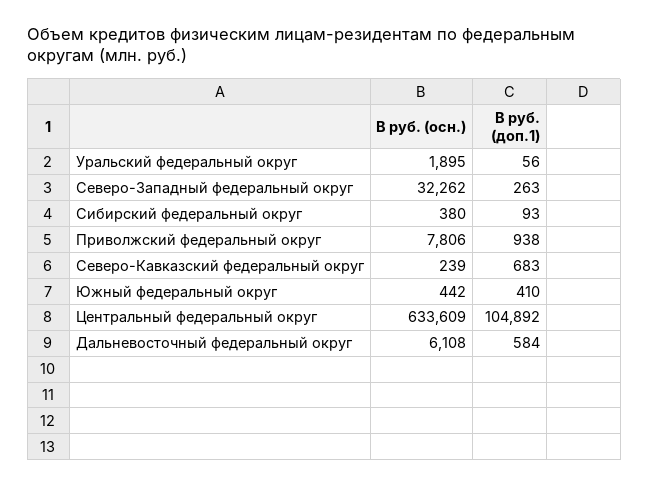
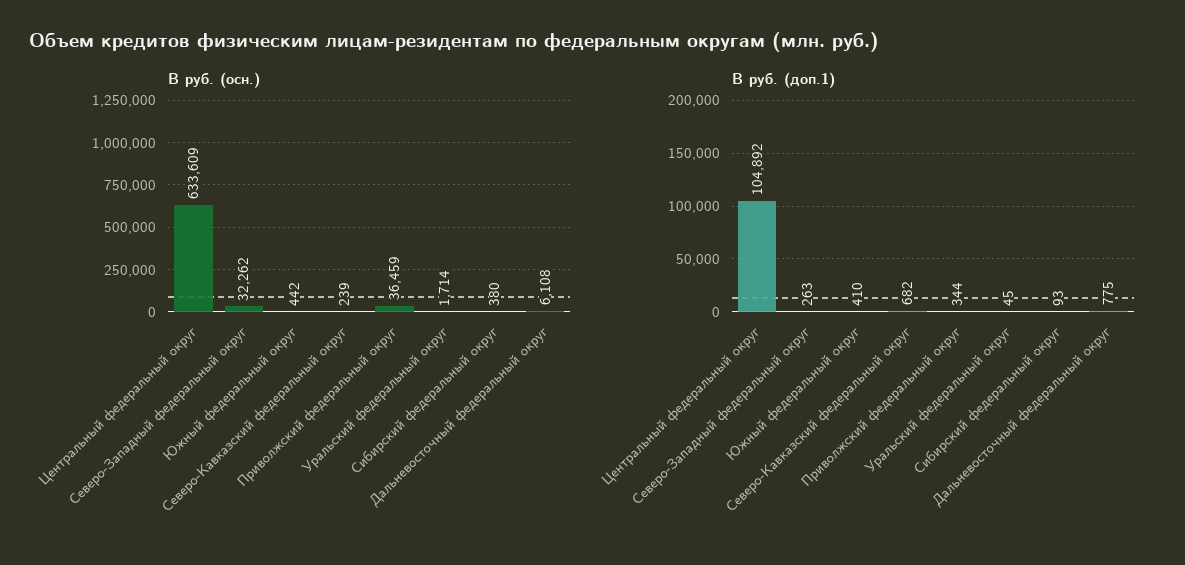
В руб. (осн.), Уральский федеральный округ: 1895 -> 1714
В руб. (доп.1), Уральский федеральный округ: 56 -> 45
В руб. (осн.), Приволжский федеральный округ: 7806 -> 36459
В руб. (доп.1), Приволжский федеральный округ: 938 -> 344
В руб. (доп.1), Северо-Кавказский федеральный округ: 683 -> 682
В руб. (доп.1), Дальневосточный федеральный округ: 584 -> 775

